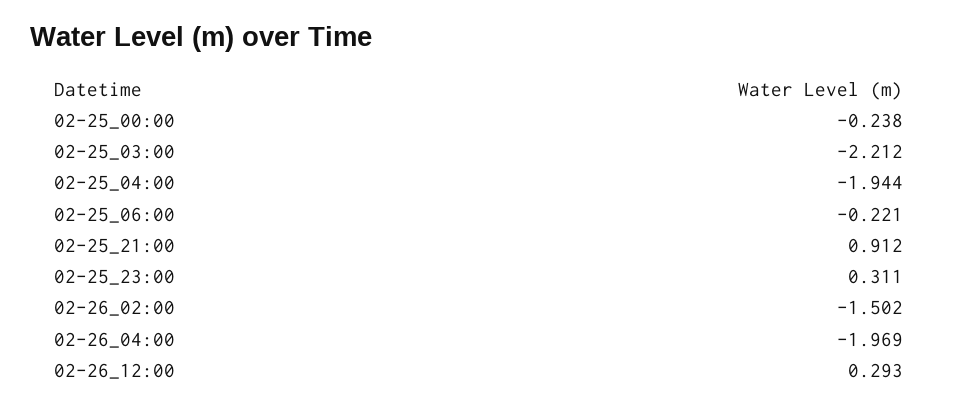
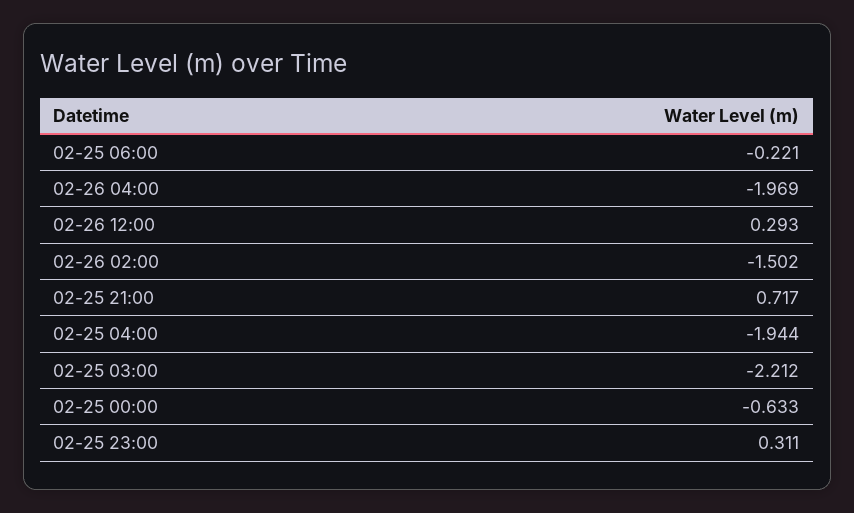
02-25_00:00: -0.238 -> -0.633
02-25_21:00: 0.912 -> 0.717

